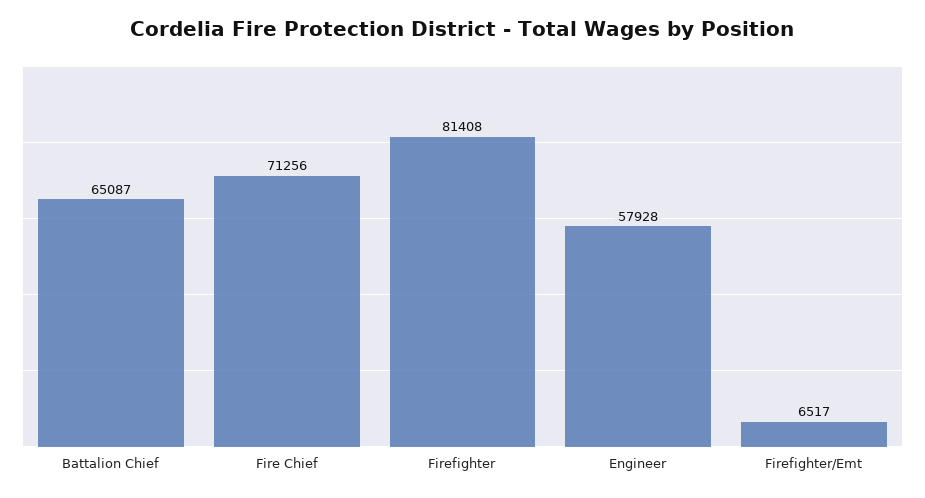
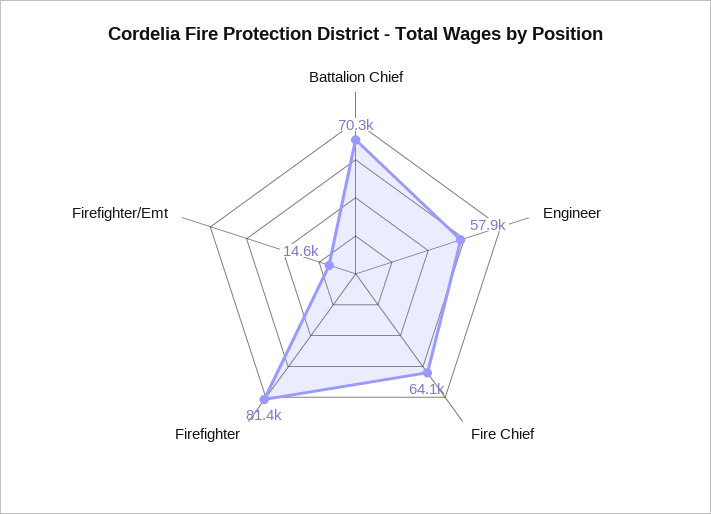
Battalion Chief: 65087 -> 70300
Fire Chief: 71256 -> 64100
Firefighter/Emt: 6517 -> 14600

